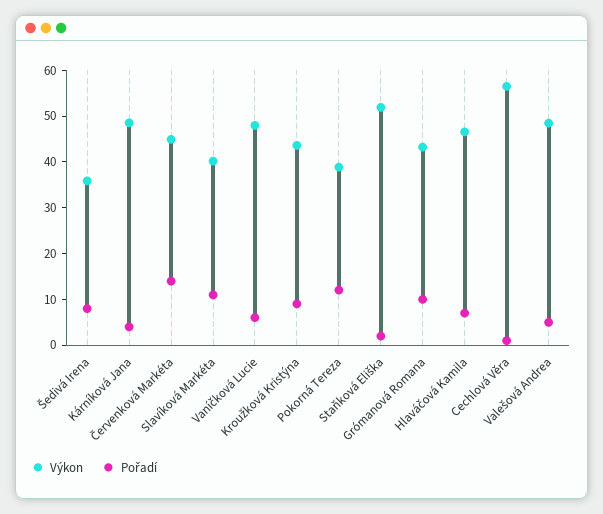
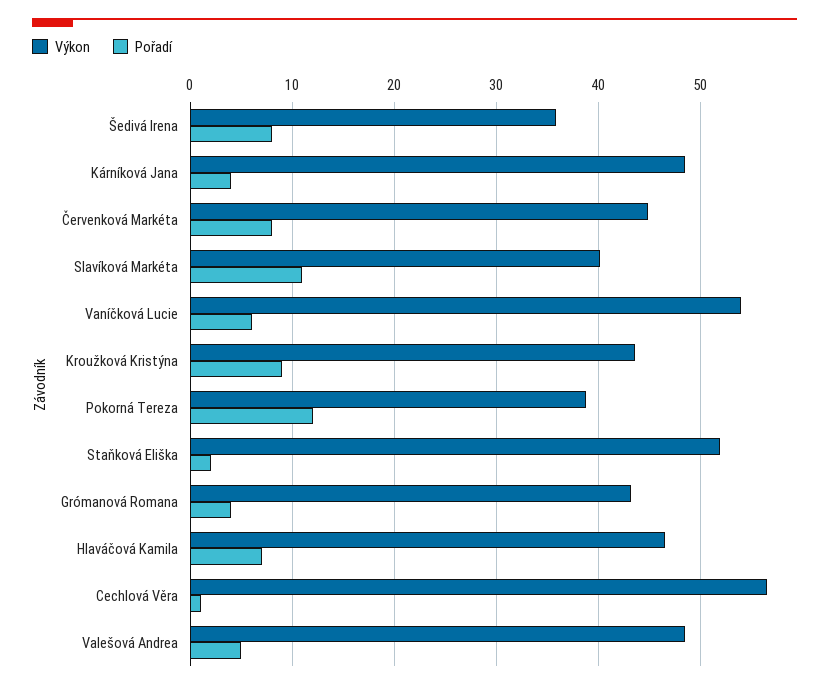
Pořadí, Červenková Markéta: 14 -> 8
Výkon, Vaníčková Lucie: 48 -> 54
Pořadí, Grómanová Romana: 10 -> 4

